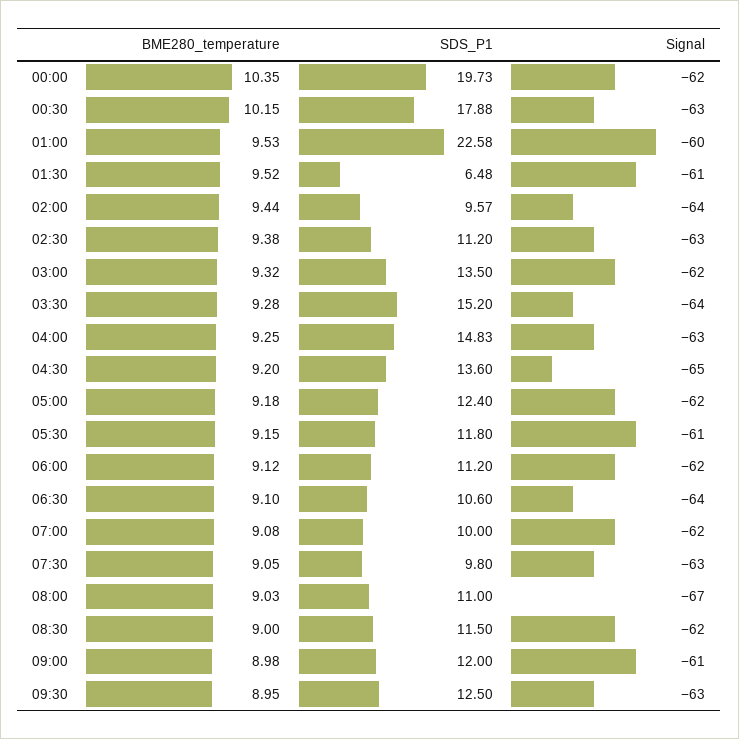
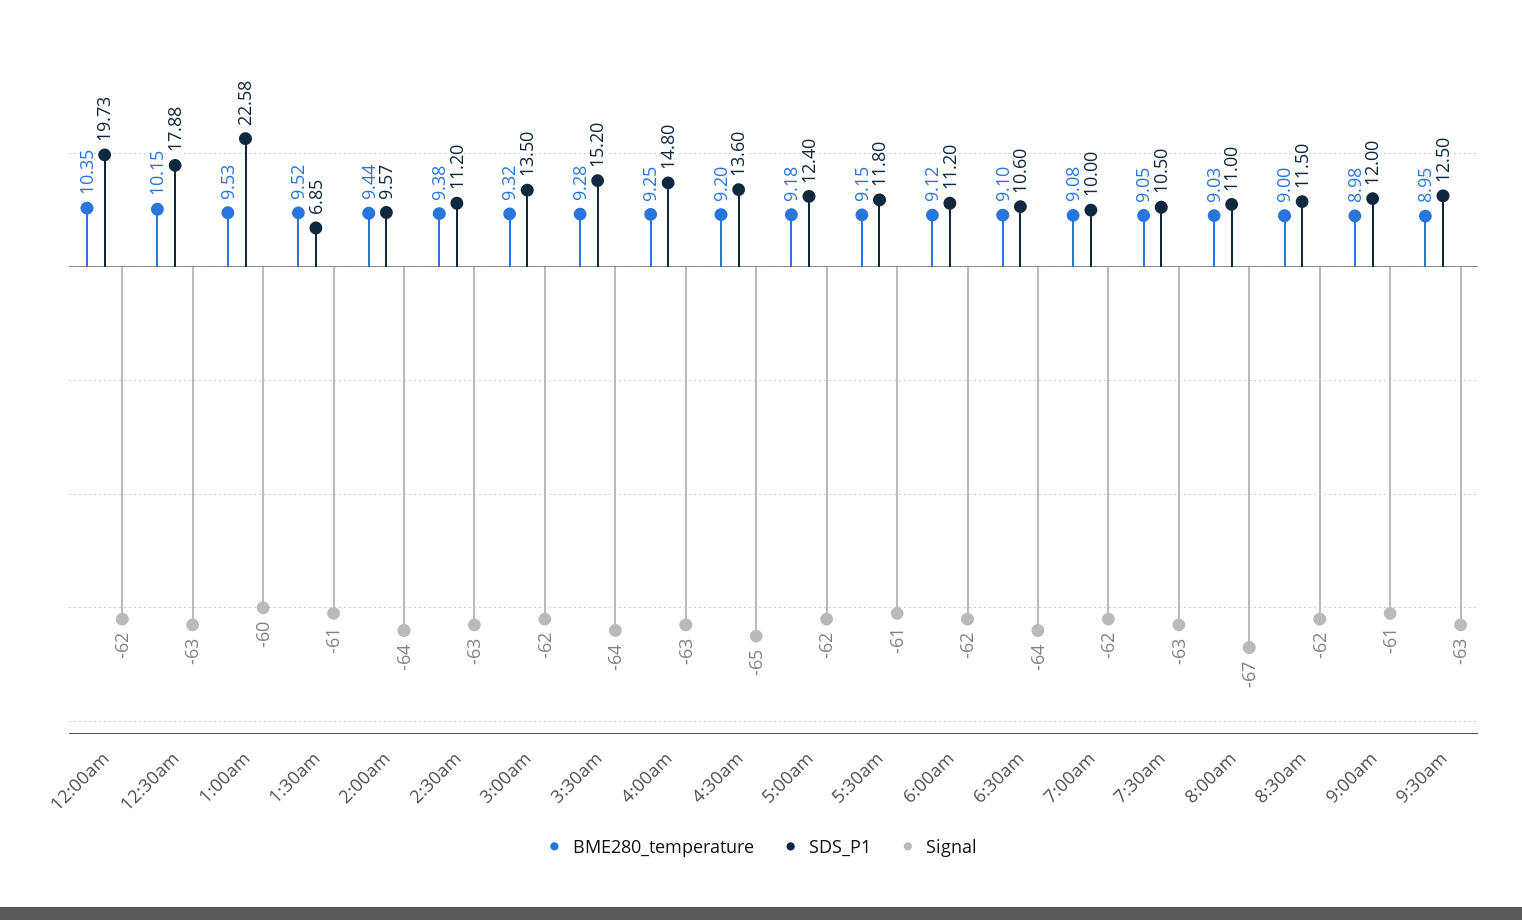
SDS_P1, 01:30: 6.48 -> 6.85
SDS_P1, 04:00: 14.83 -> 14.8
SDS_P1, 07:30: 9.8 -> 10.5

